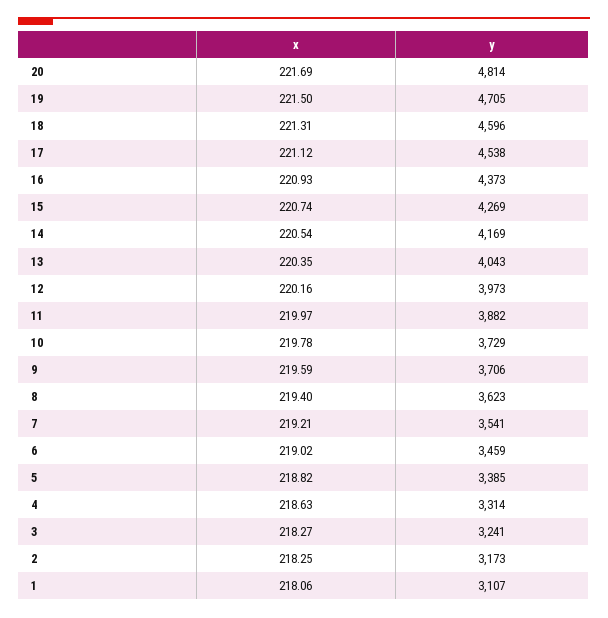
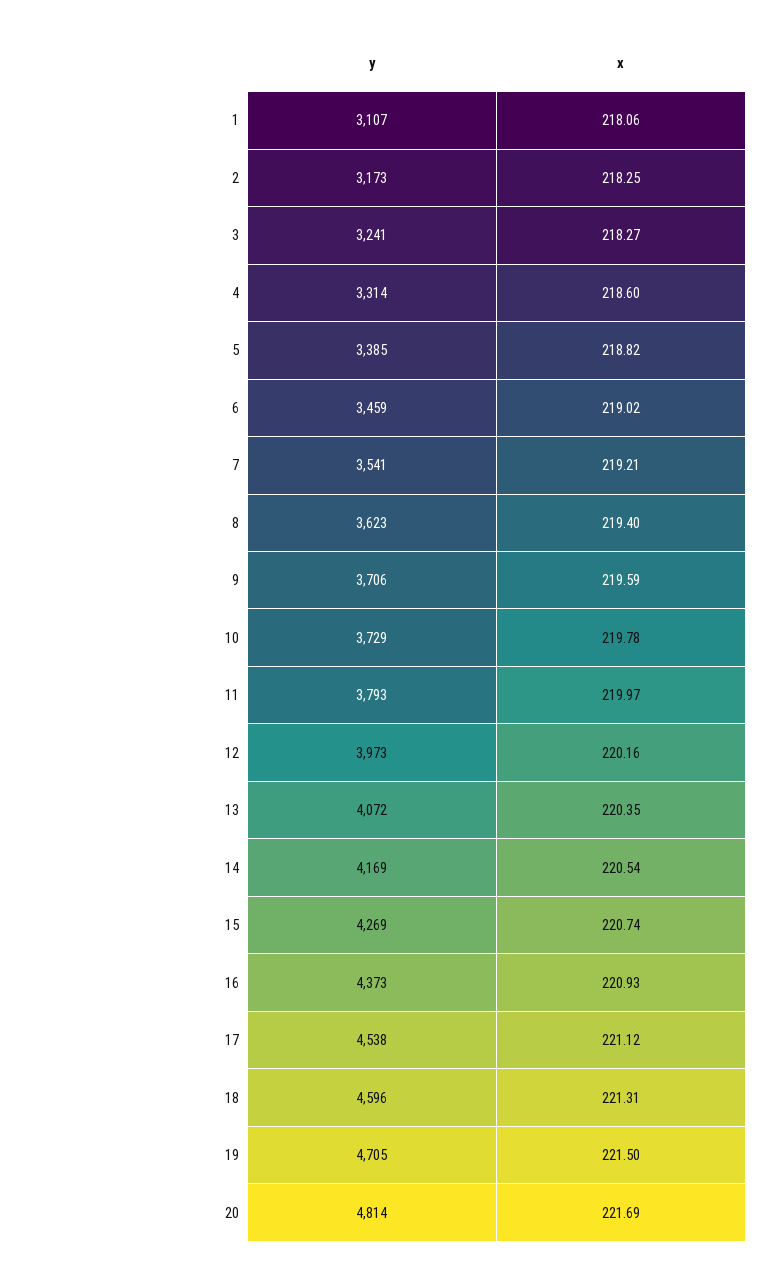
y, 13: 4043 -> 4072
y, 11: 3882 -> 3793
x, 4: 218.63 -> 218.6

